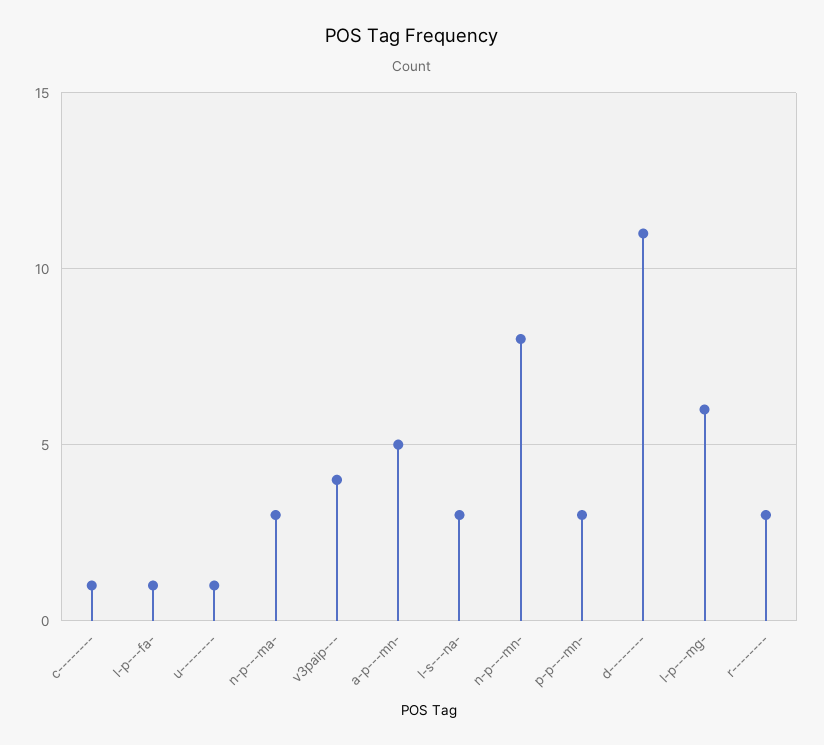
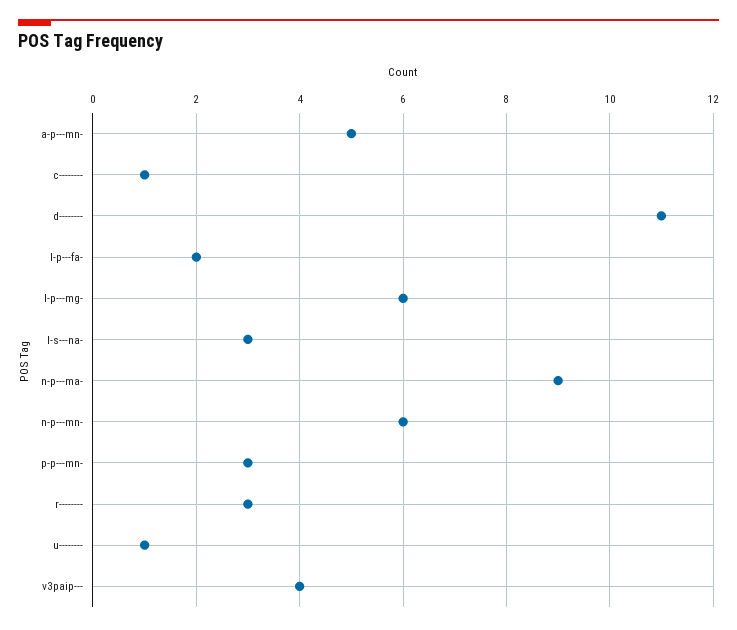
l-p---fa-: 1 -> 2
n-p---ma-: 3 -> 9
n-p---mn-: 8 -> 6

